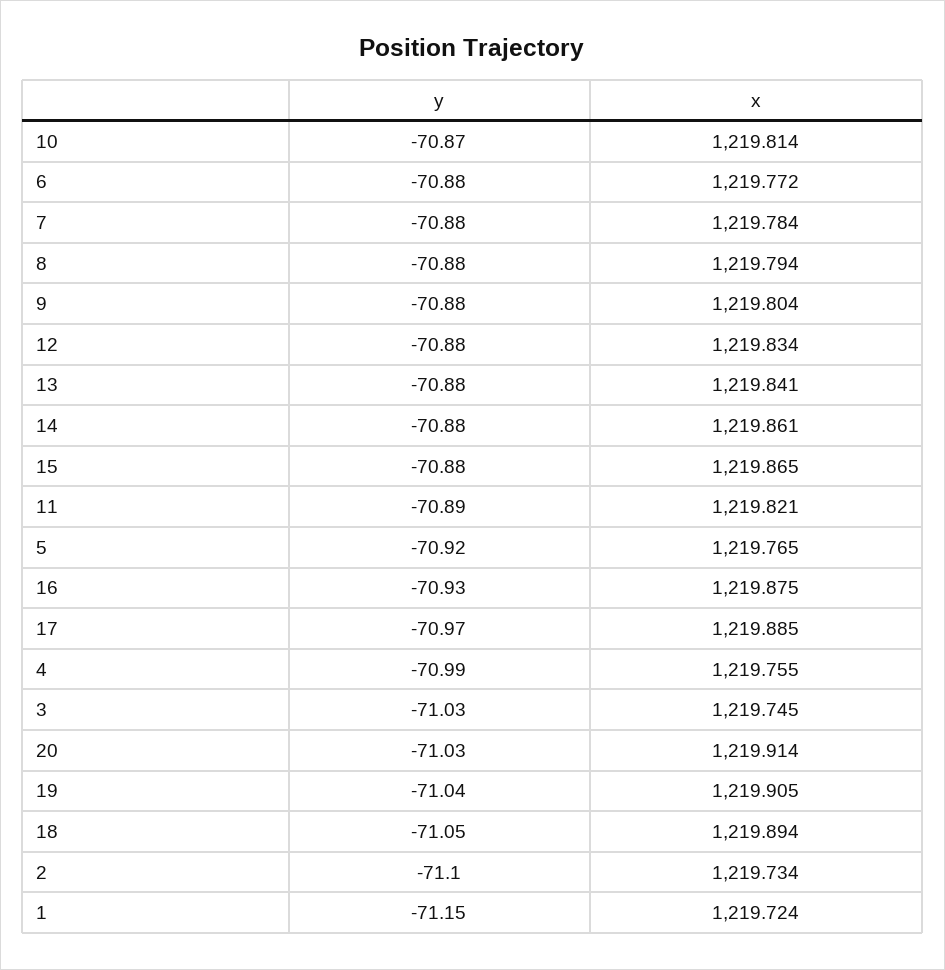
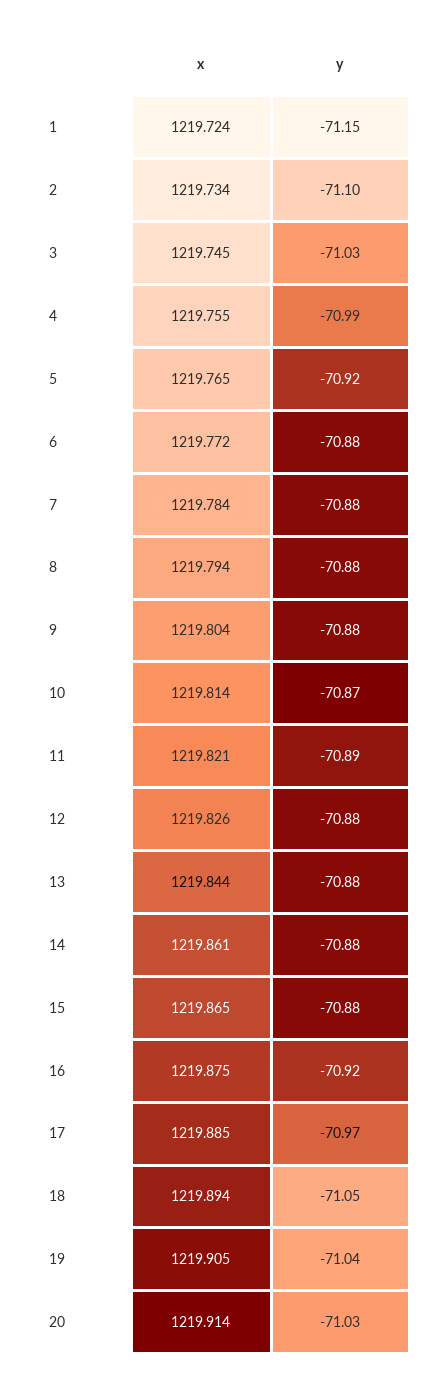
x, 12: 1219.834 -> 1219.826
x, 13: 1219.841 -> 1219.844
y, 16: -70.93 -> -70.92

